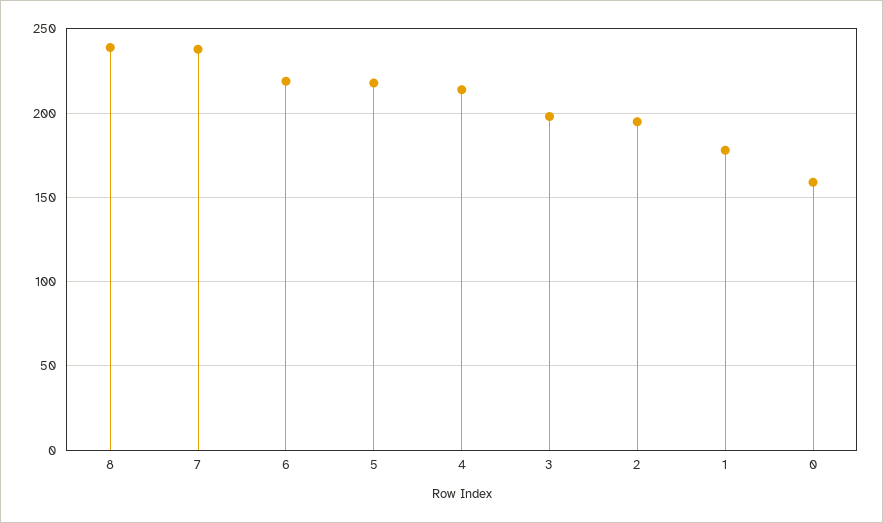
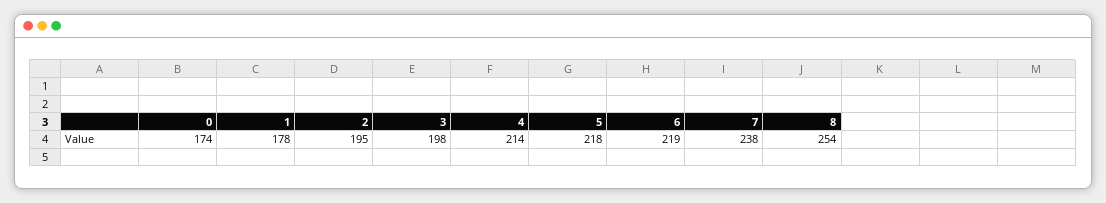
8: 240 -> 254
0: 160 -> 174

